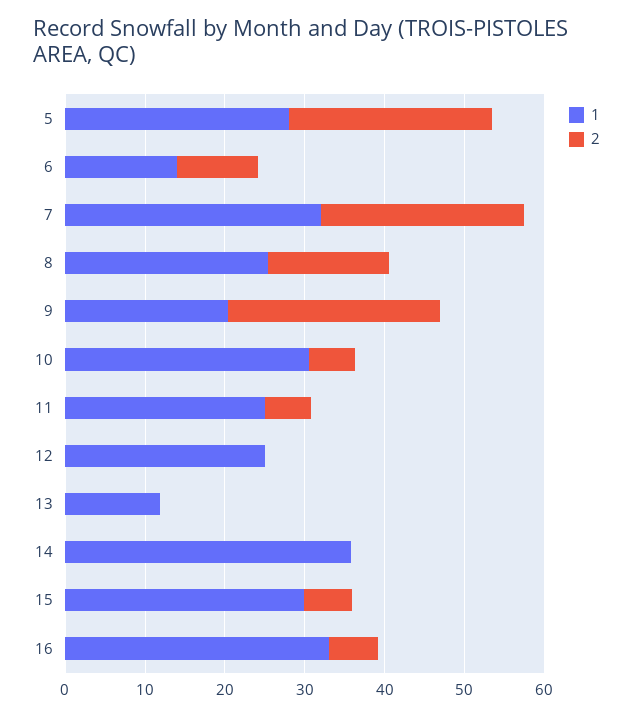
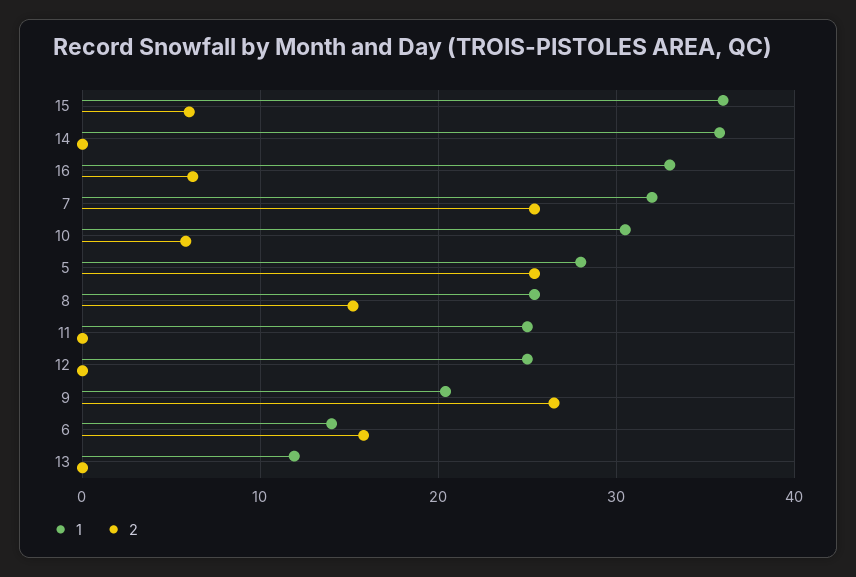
2, 6: 10 -> 16
2, 11: 6 -> 0
1, 15: 30 -> 36

